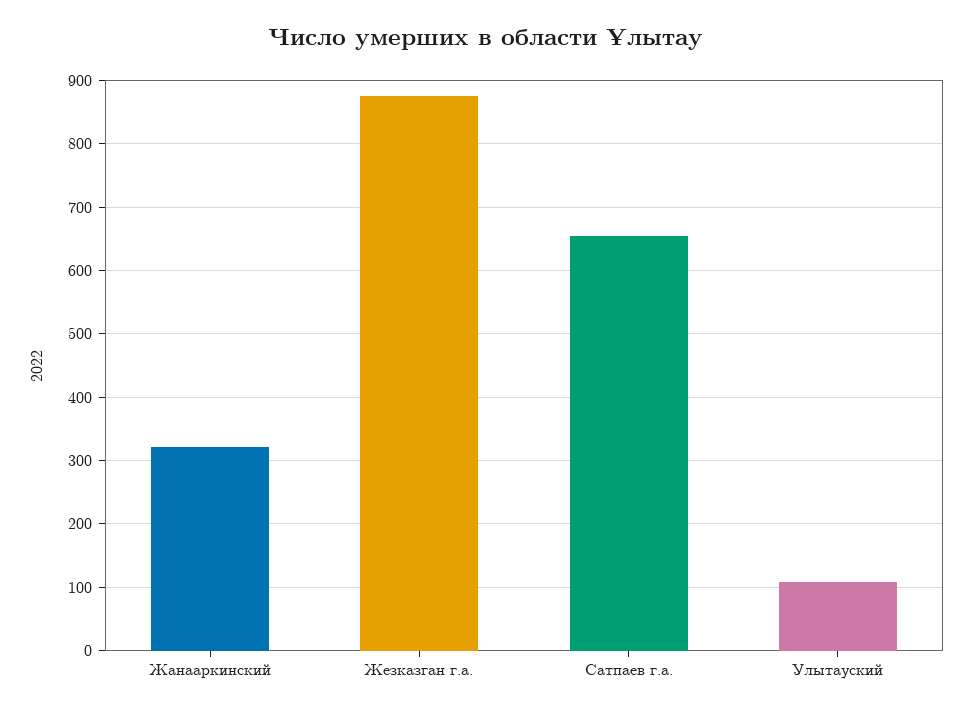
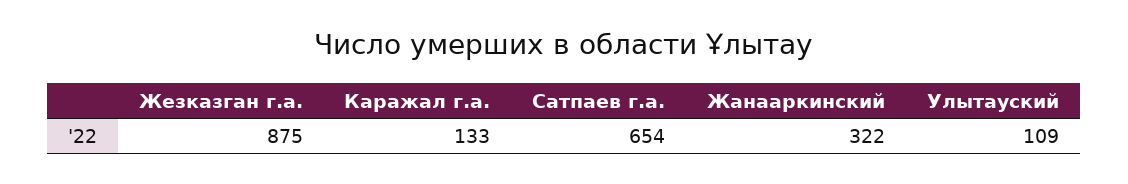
Каражал г.а.: none -> 133

